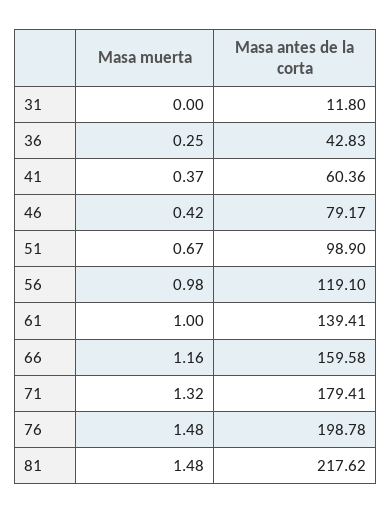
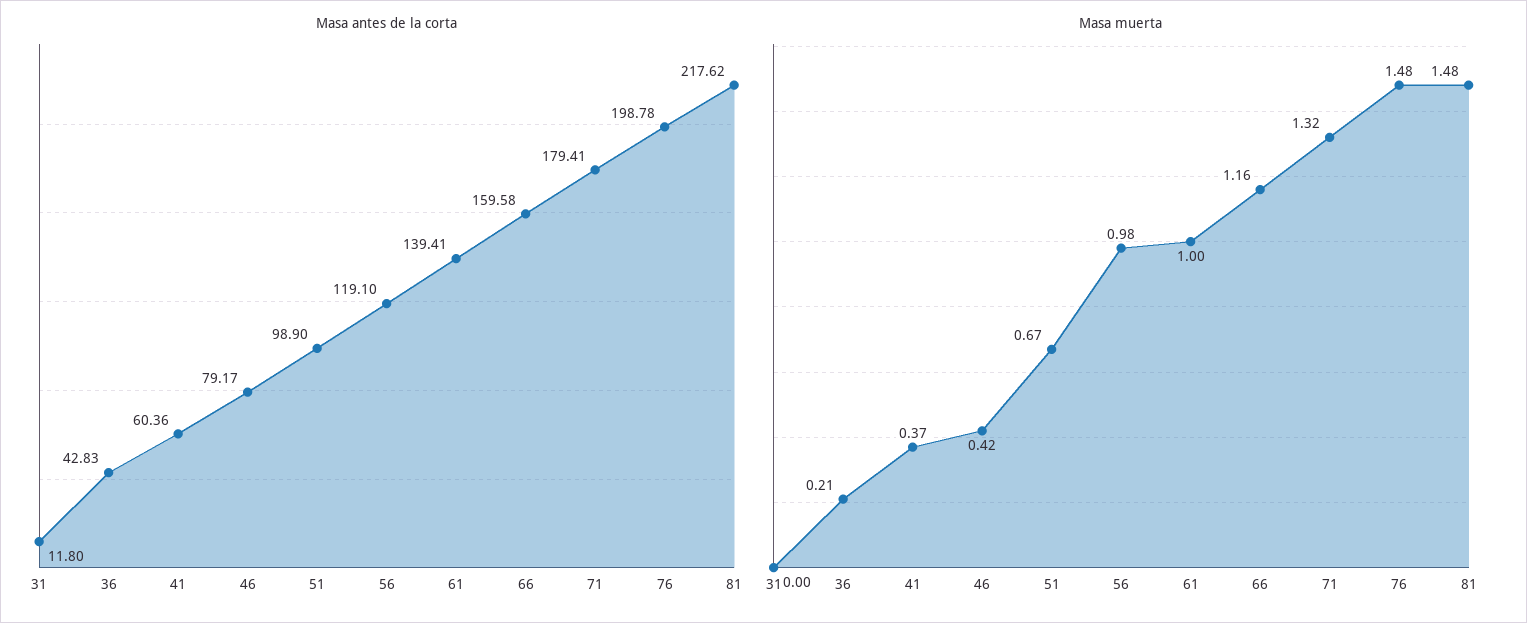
Masa muerta, 36: 0.25 -> 0.21

